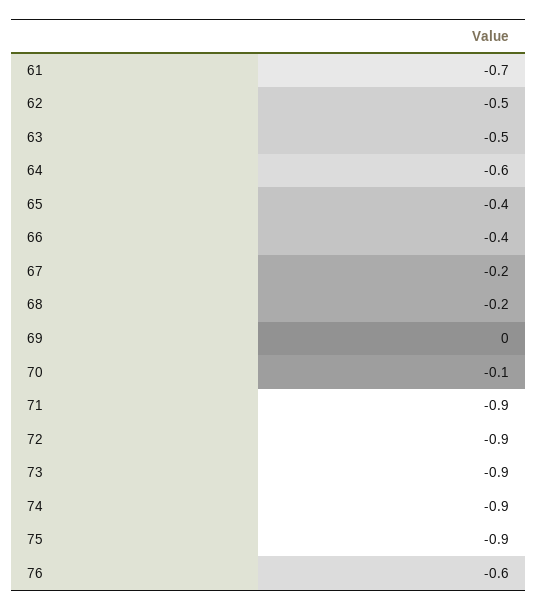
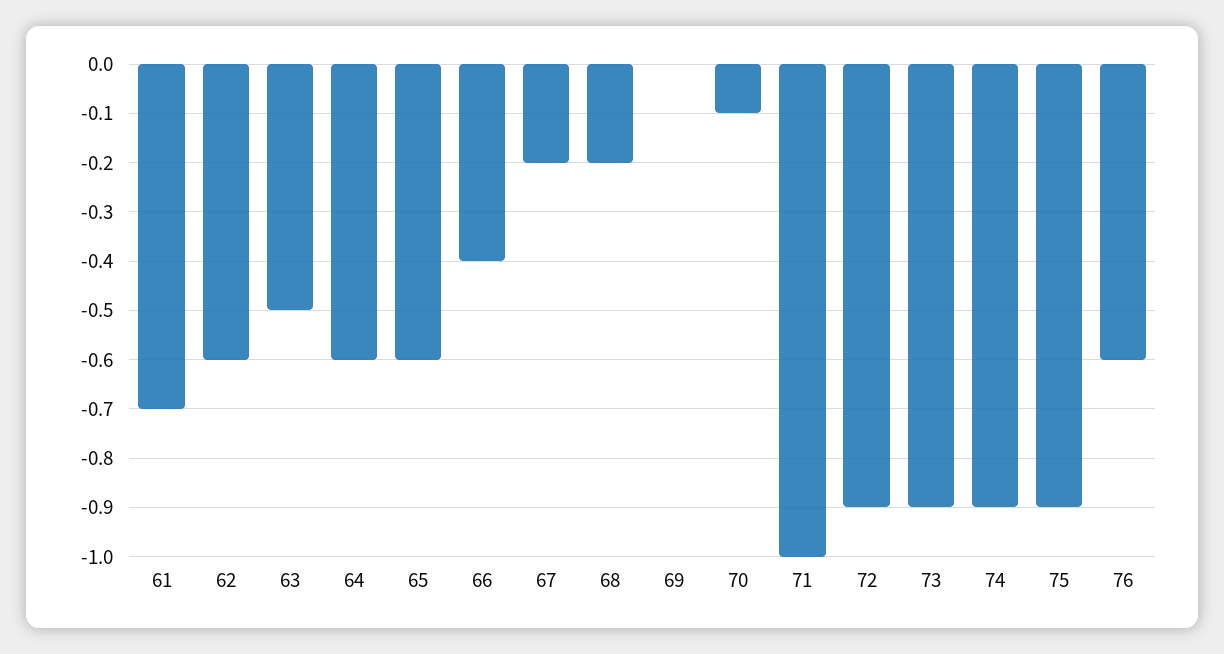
62: -0.5 -> -0.6
65: -0.4 -> -0.6
71: -0.9 -> -1

